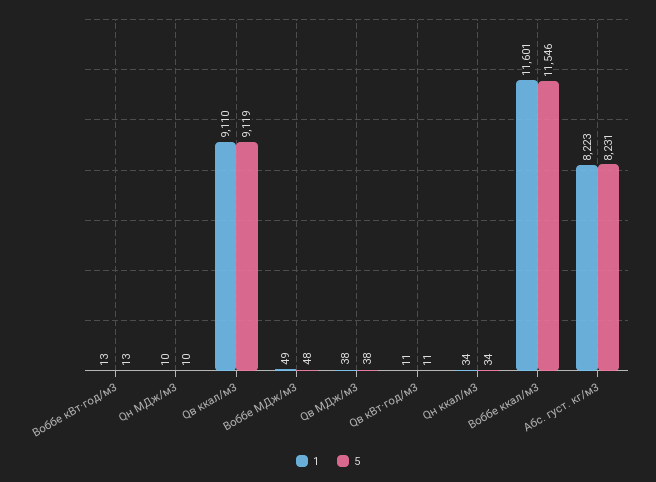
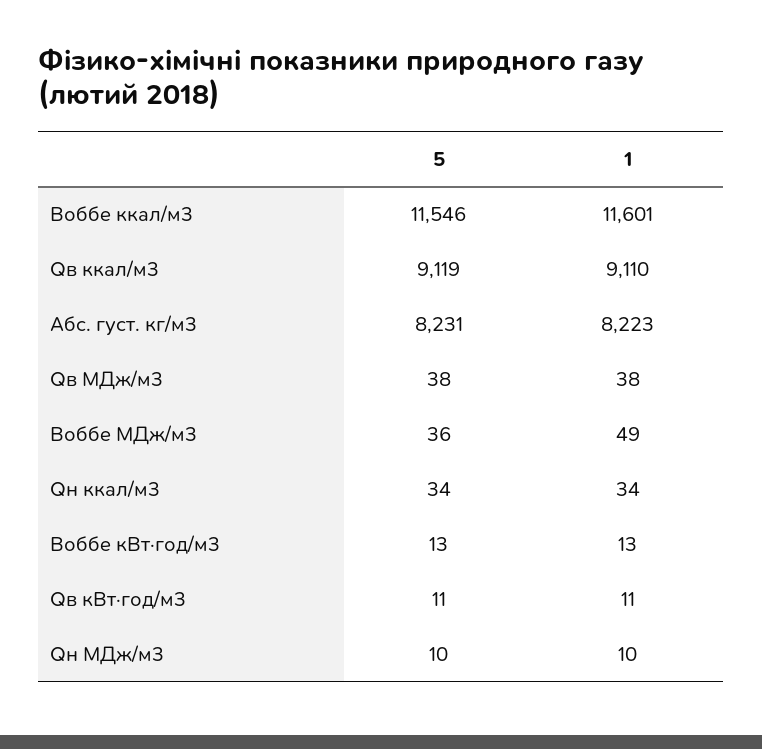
5, Воббе МДж/м3: 48 -> 36

